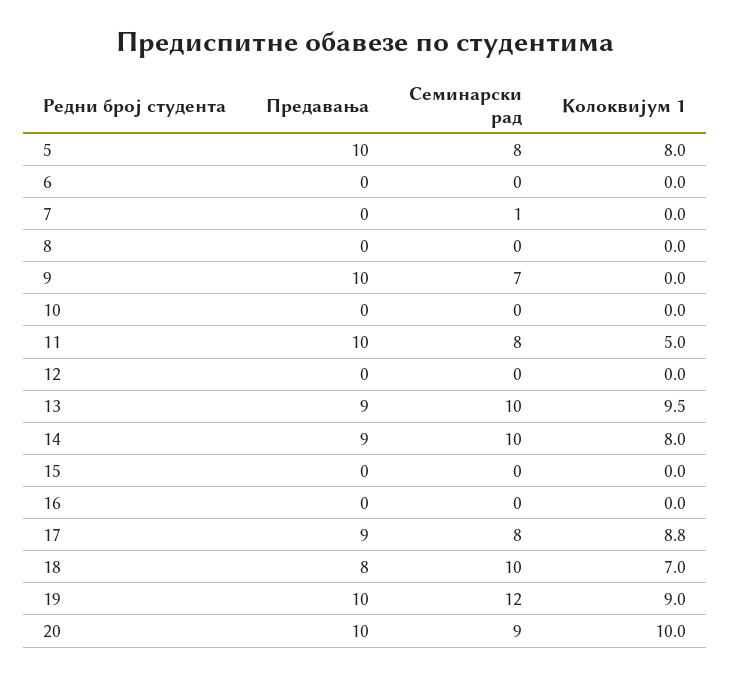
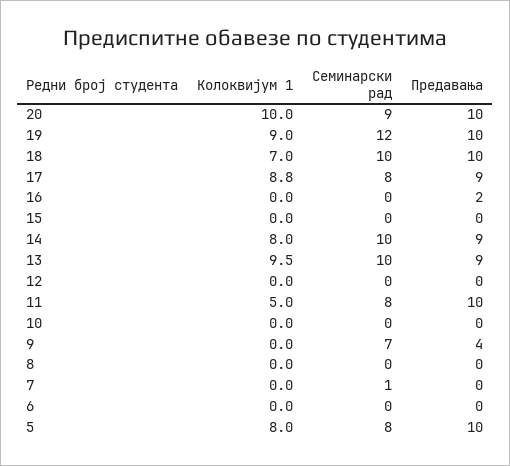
Предавања, 9: 10 -> 4
Предавања, 16: 0 -> 2
Предавања, 18: 8 -> 10

